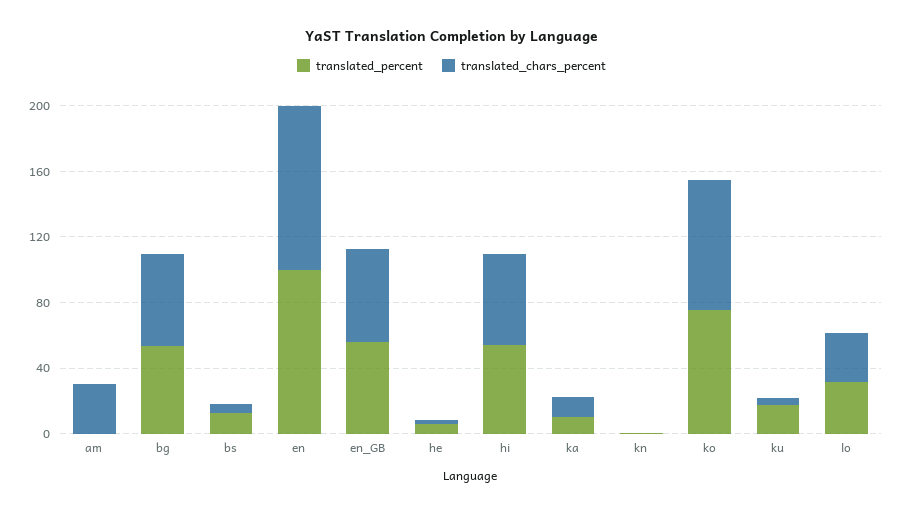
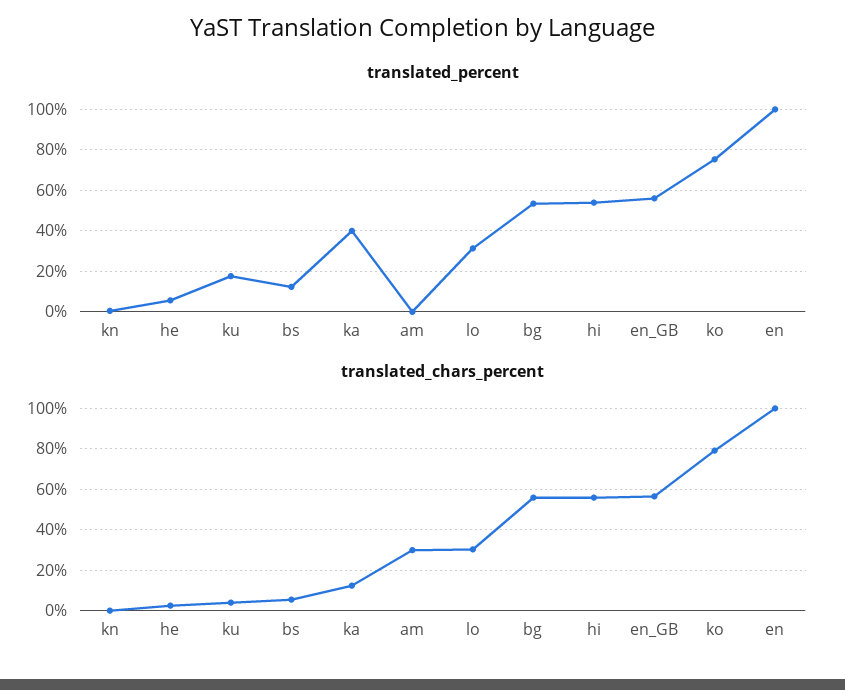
translated_percent, ka: 10 -> 40

